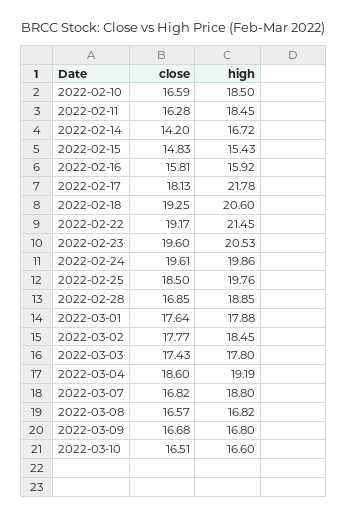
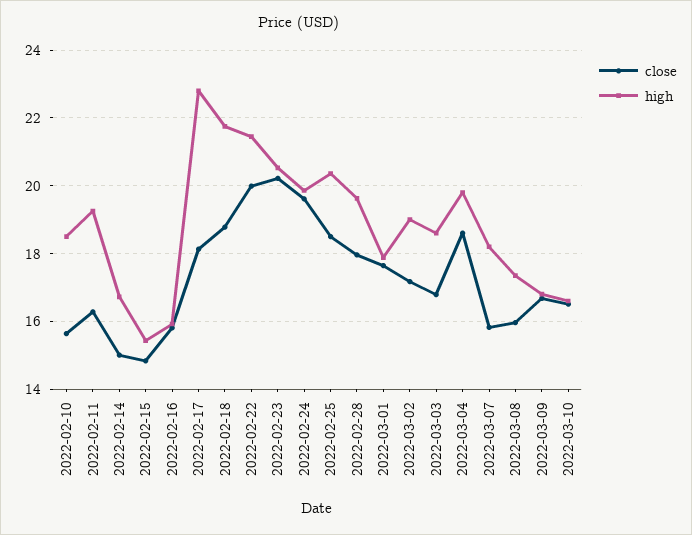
close, 2022-02-10: 16.59 -> 15.6
high, 2022-02-11: 18.45 -> 19.2
close, 2022-02-14: 14.2 -> 15
high, 2022-02-17: 21.78 -> 22.8
close, 2022-02-18: 19.25 -> 18.8
high, 2022-02-18: 20.6 -> 21.8
close, 2022-02-22: 19.17 -> 20
close, 2022-02-23: 19.6 -> 20.2
high, 2022-02-25: 19.76 -> 20.4
close, 2022-02-28: 16.85 -> 18
high, 2022-02-28: 18.85 -> 19.6
close, 2022-03-02: 17.77 -> 17.2
high, 2022-03-02: 18.45 -> 19
close, 2022-03-03: 17.43 -> 16.8
high, 2022-03-03: 17.8 -> 18.6
high, 2022-03-04: 19.19 -> 19.8
close, 2022-03-07: 16.82 -> 15.8
high, 2022-03-07: 18.8 -> 18.2
close, 2022-03-08: 16.57 -> 16
high, 2022-03-08: 16.82 -> 17.4

